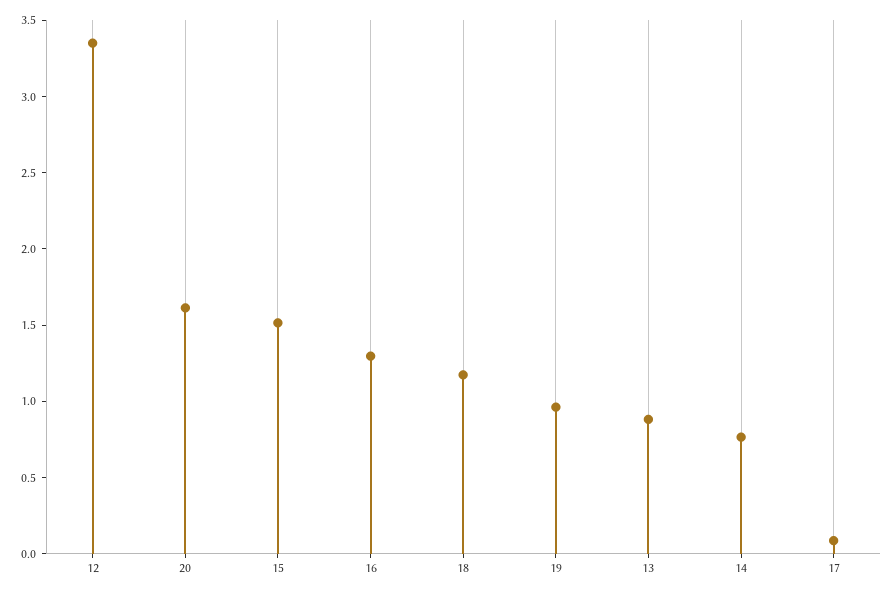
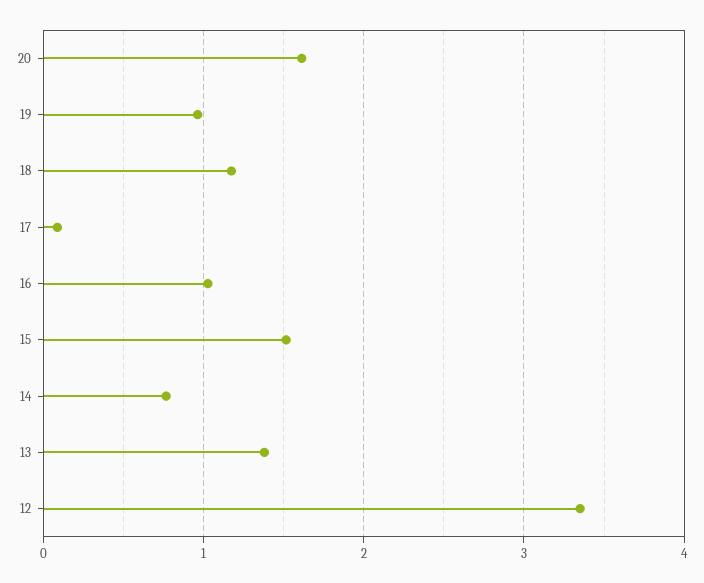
16: 1.3 -> 1
13: 0.9 -> 1.4

